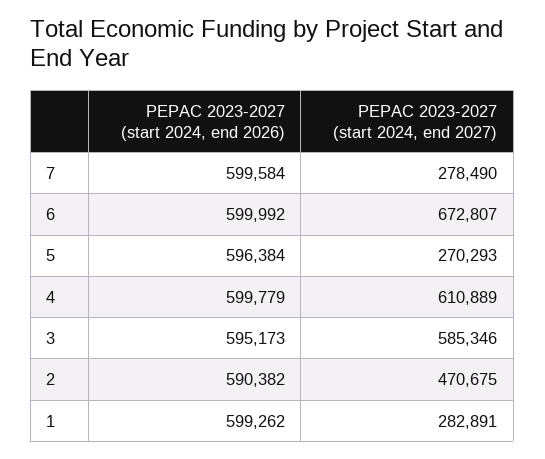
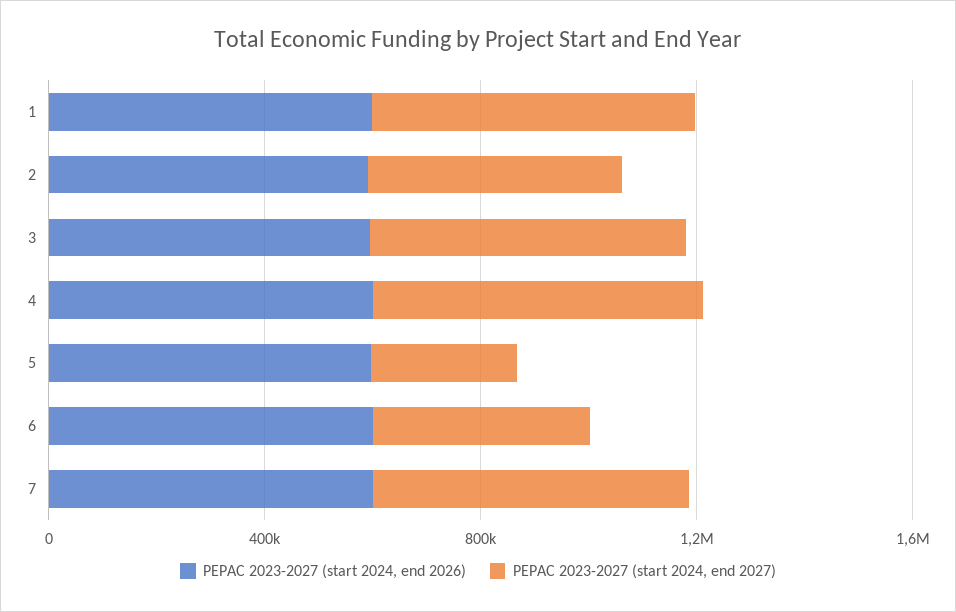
PEPAC 2023-2027 (start 2024, end 2027), 7: 278490 -> 600000
PEPAC 2023-2027 (start 2024, end 2027), 6: 672807 -> 400000
PEPAC 2023-2027 (start 2024, end 2027), 1: 282891 -> 600000

